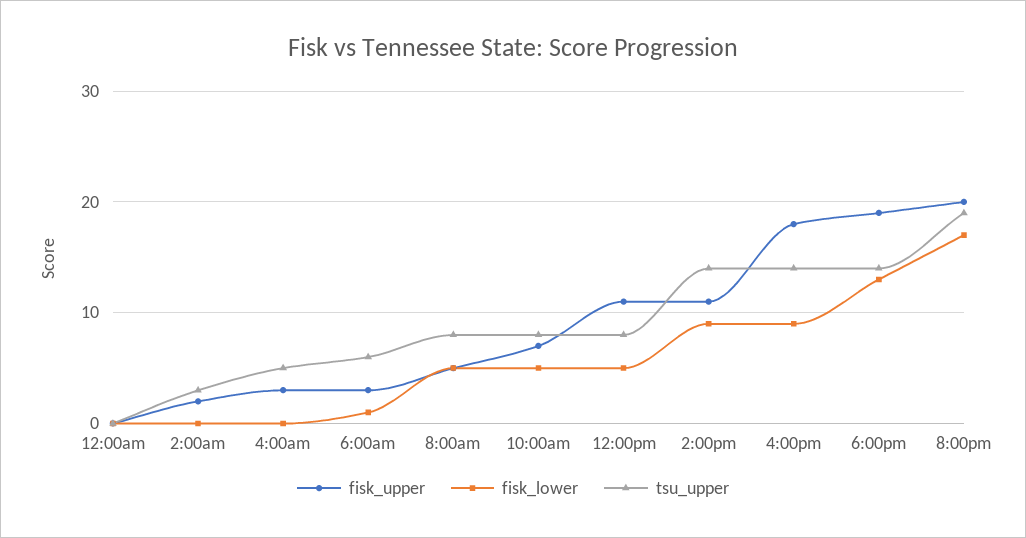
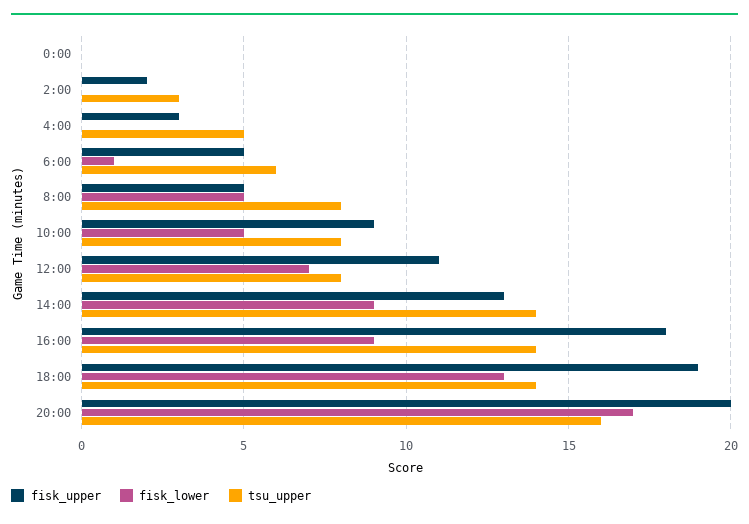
fisk_upper, 6:00am: 3 -> 5
fisk_upper, 10:00am: 7 -> 9
fisk_lower, 12:00pm: 5 -> 7
fisk_upper, 2:00pm: 11 -> 13
tsu_upper, 8:00pm: 19 -> 16

